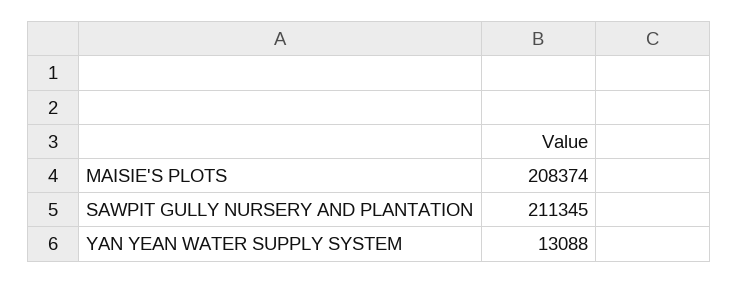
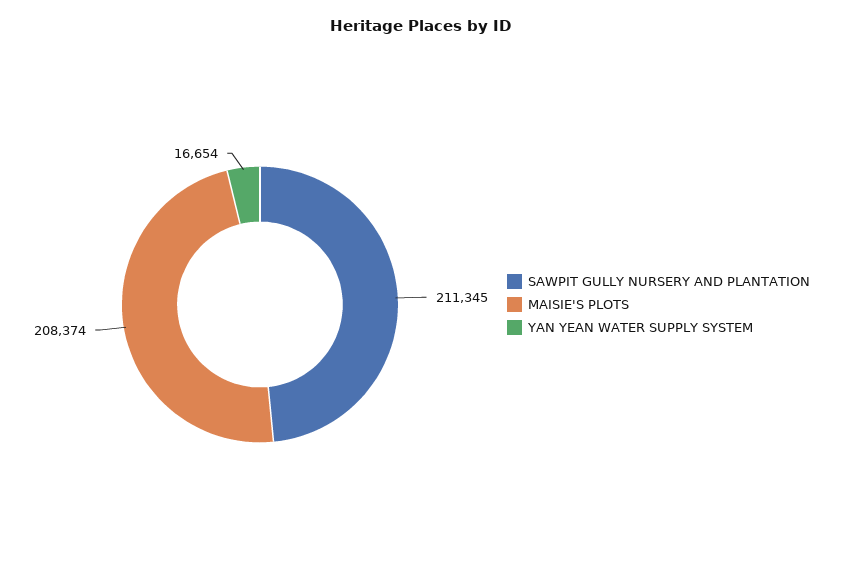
YAN YEAN WATER SUPPLY SYSTEM: 13088 -> 16654

